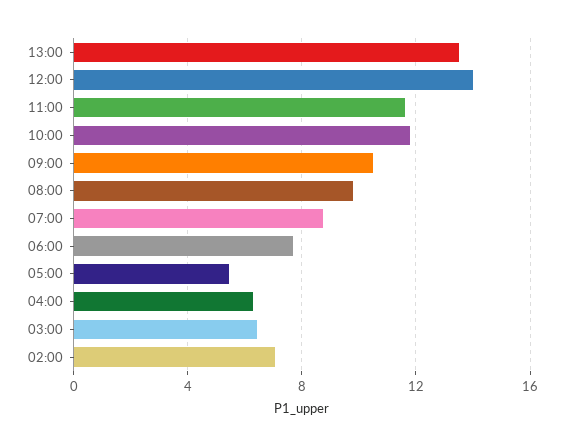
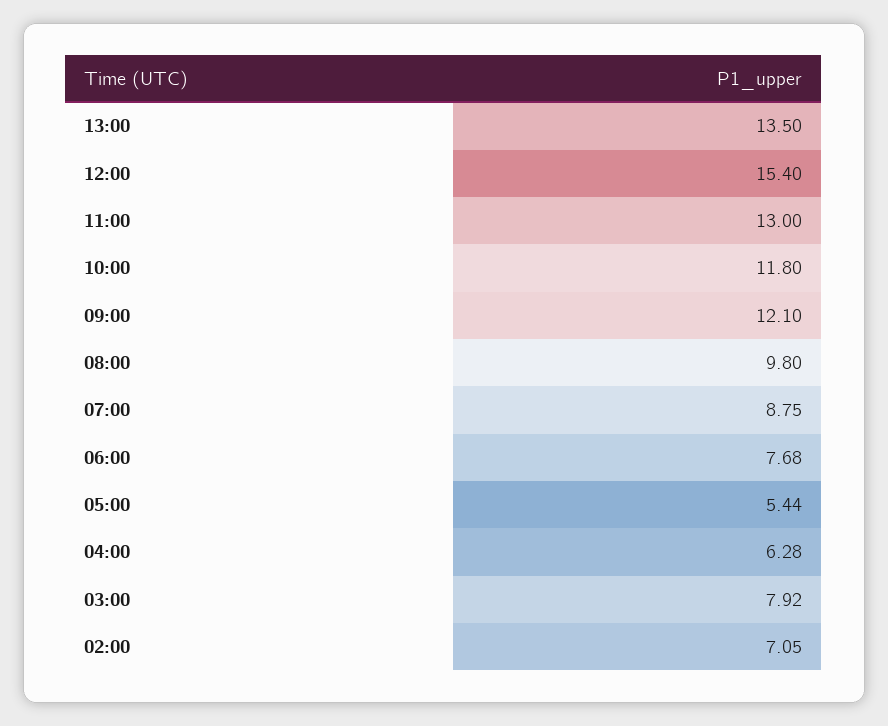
12:00: 14 -> 15.4
11:00: 11.5 -> 13
09:00: 10.5 -> 12.1
03:00: 6.5 -> 7.92

